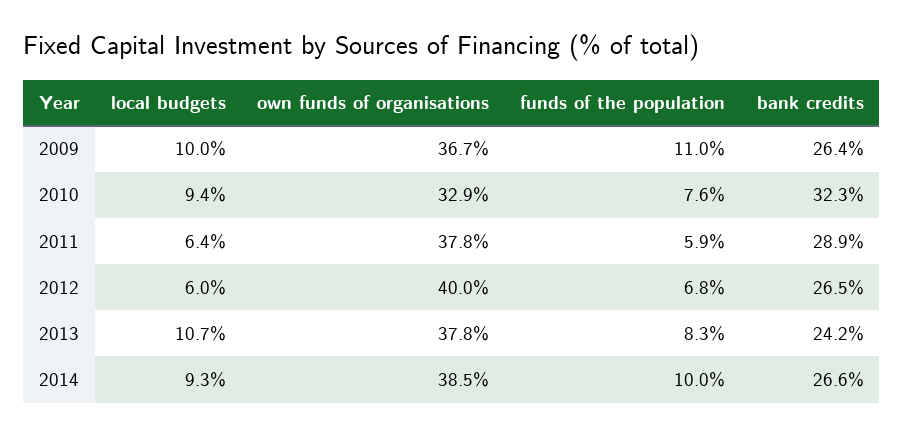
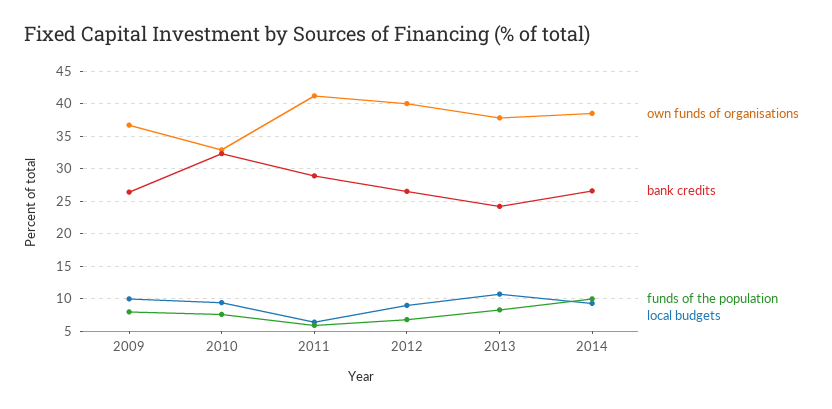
funds of the population, 2009: 11 -> 8
own funds of organisations, 2011: 37.8 -> 41
local budgets, 2012: 6 -> 9

